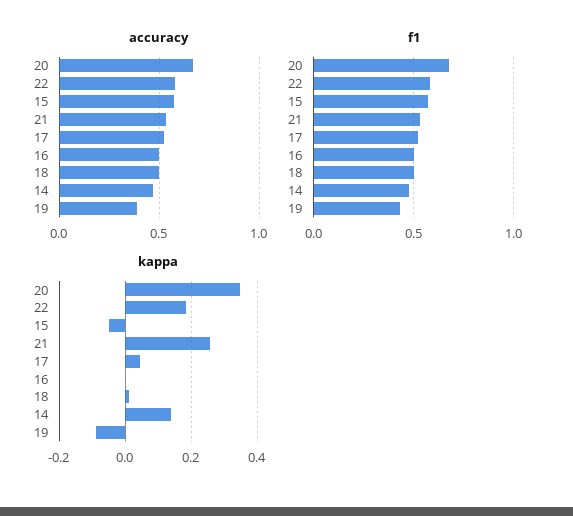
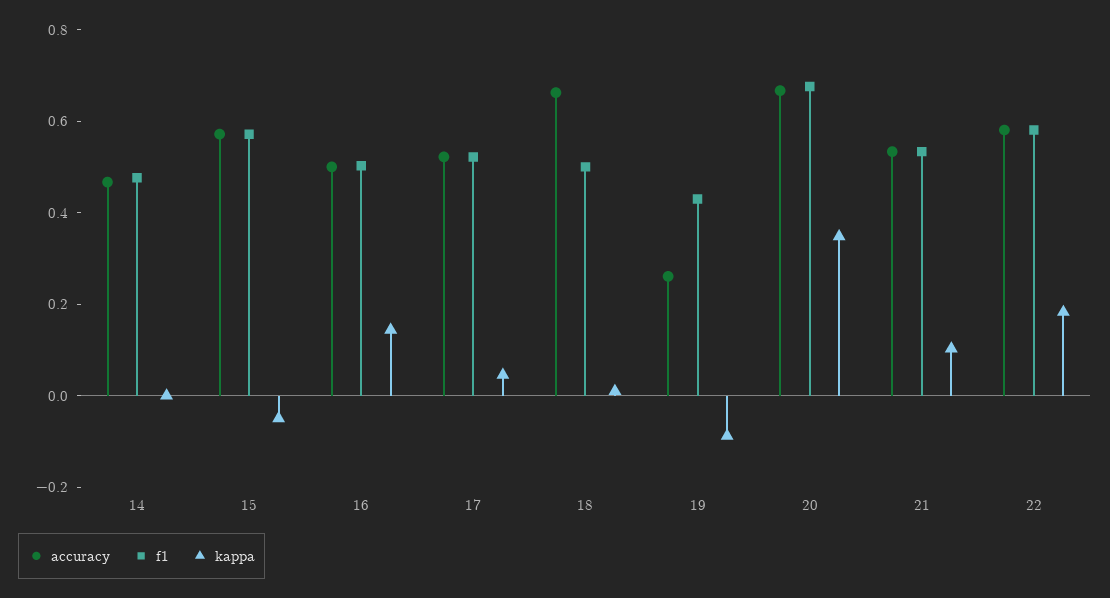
accuracy, 18: 0.5 -> 0.65
accuracy, 19: 0.4 -> 0.25
kappa, 21: 0.26 -> 0.1
kappa, 16: 0 -> 0.15
kappa, 14: 0.14 -> 0

